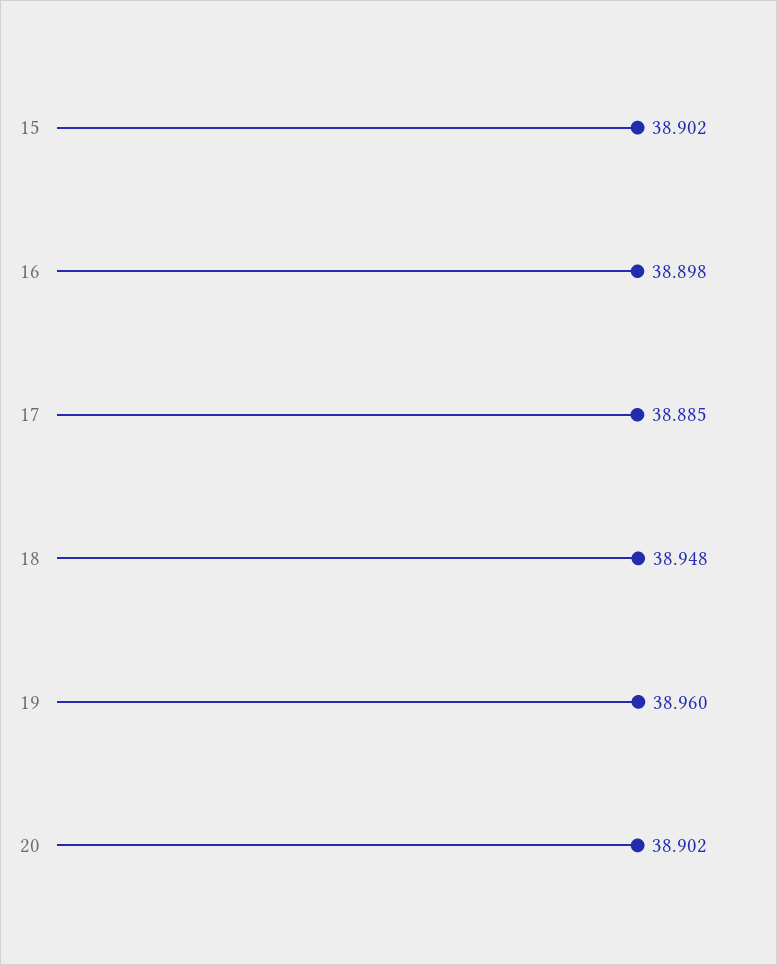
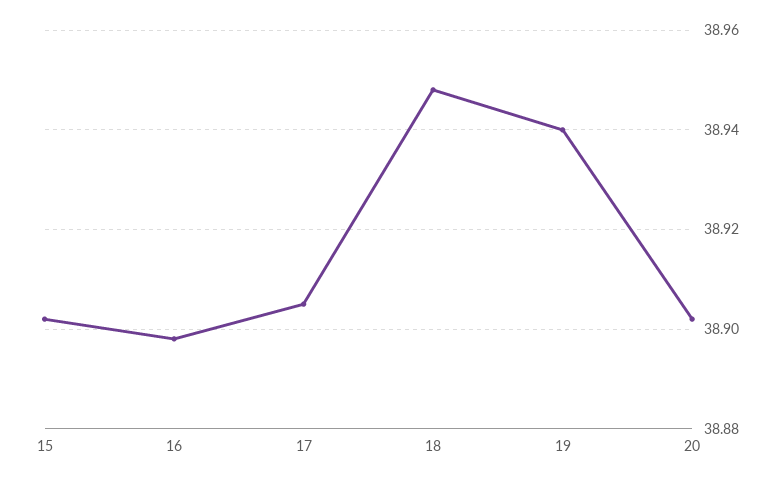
17: 38.885 -> 38.905
19: 38.96 -> 38.94

